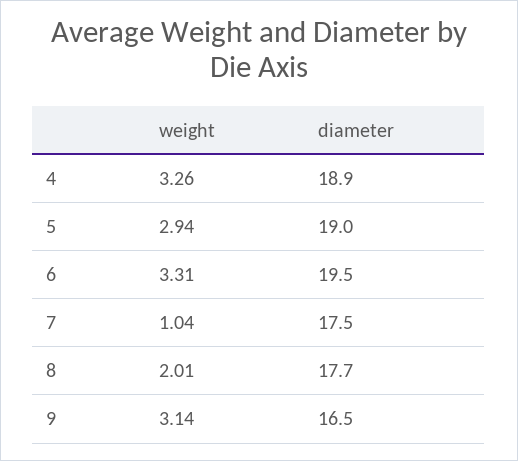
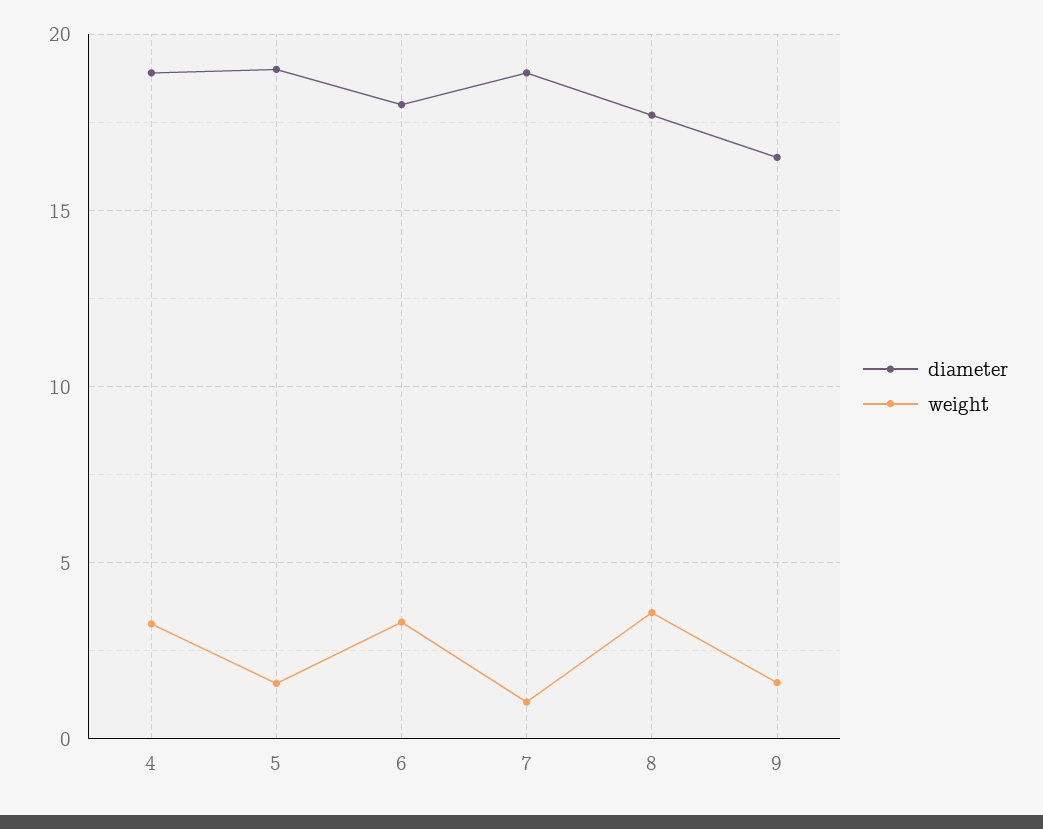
weight, 5: 2.94 -> 1.5
diameter, 6: 19.5 -> 18
diameter, 7: 17.5 -> 19
weight, 8: 2.01 -> 3.5
weight, 9: 3.14 -> 1.5

